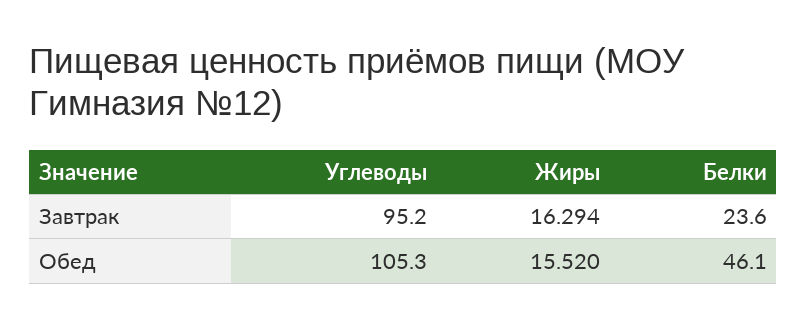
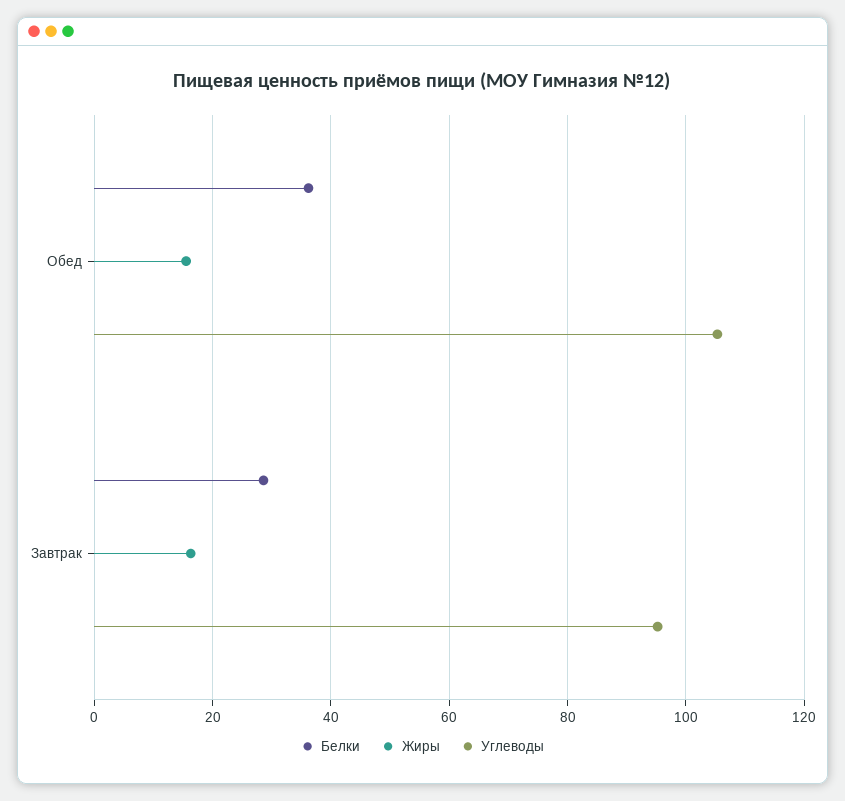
Белки, Завтрак: 23.6 -> 28
Белки, Обед: 46.1 -> 36

